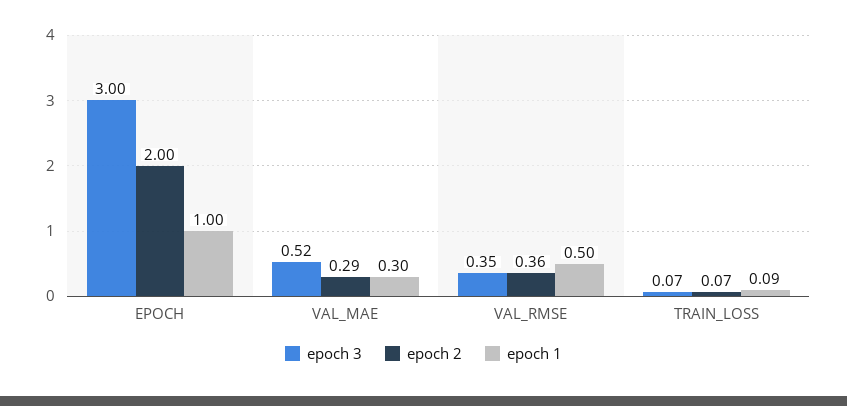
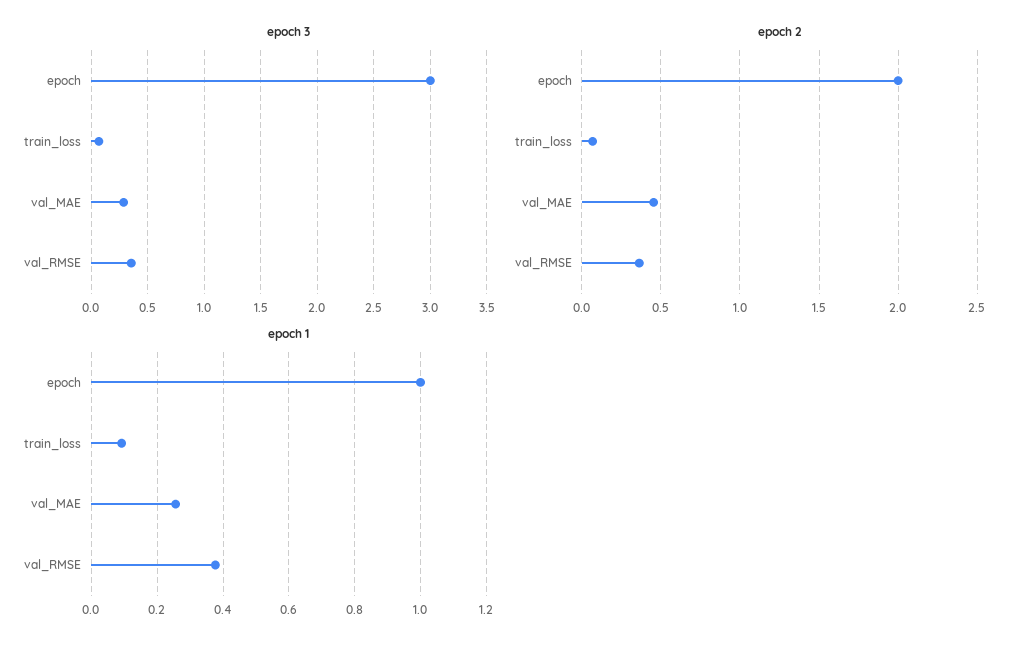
epoch 3, VAL_MAE: 0.52 -> 0.3
epoch 2, VAL_MAE: 0.29 -> 0.45
epoch 1, VAL_MAE: 0.3 -> 0.26
epoch 1, VAL_RMSE: 0.5 -> 0.38

